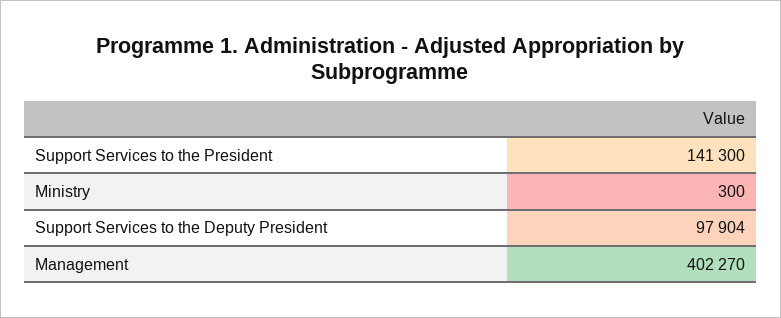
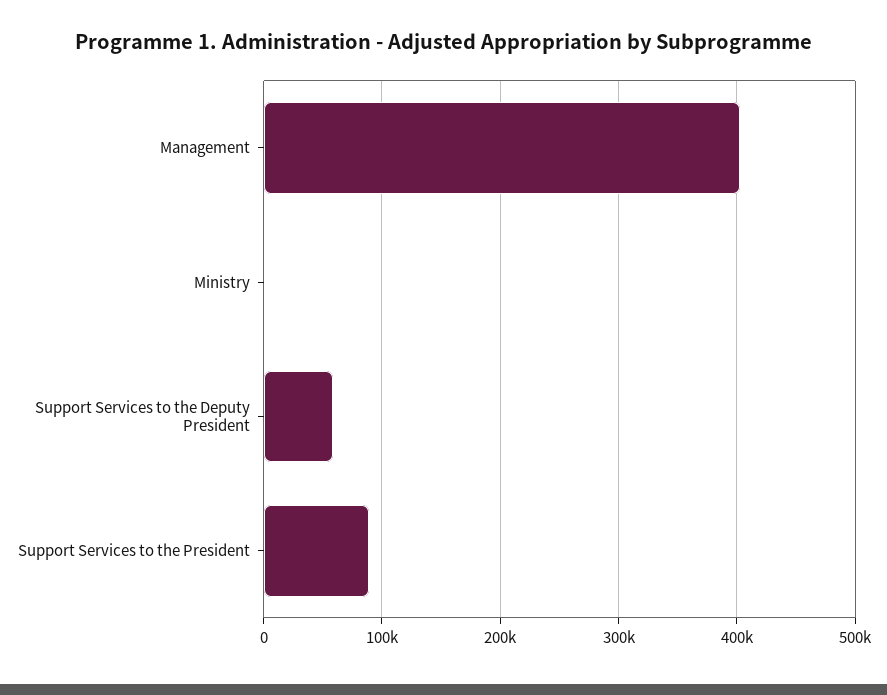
Support Services to the President: 141300 -> 90000
Support Services to the Deputy President: 97904 -> 60000

